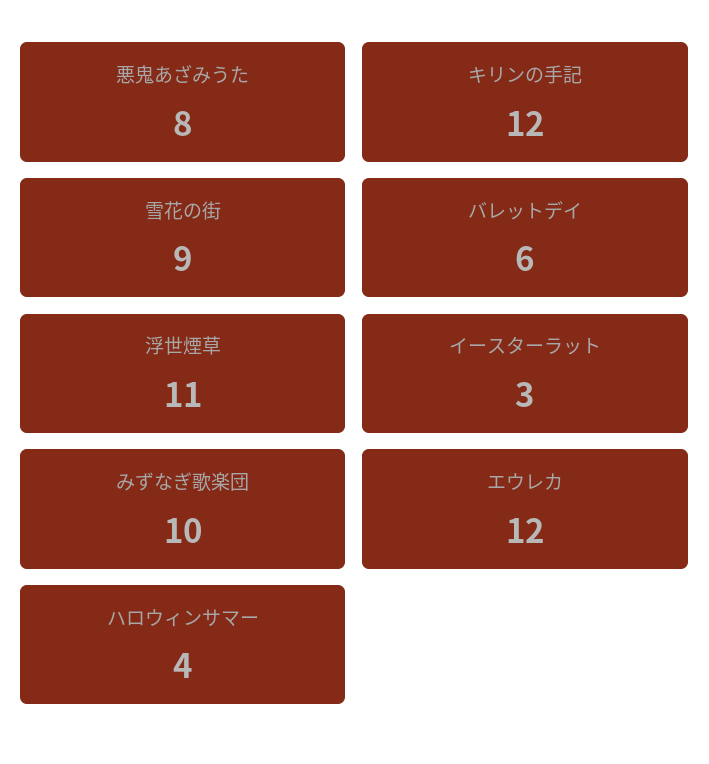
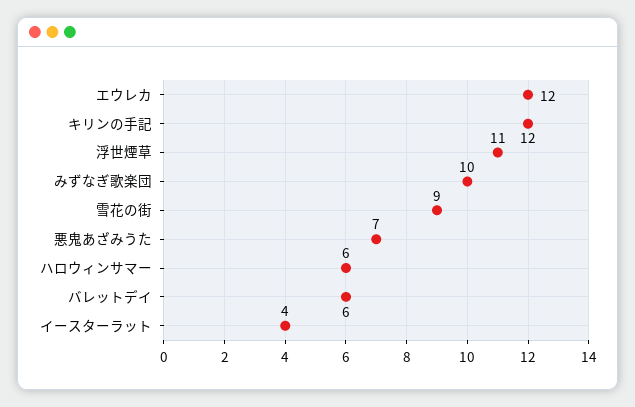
悪鬼あざみうた: 8 -> 7
イースターラット: 3 -> 4
ハロウィンサマー: 4 -> 6

